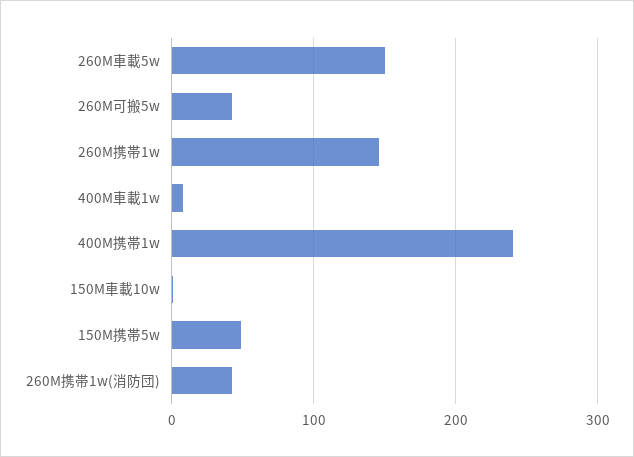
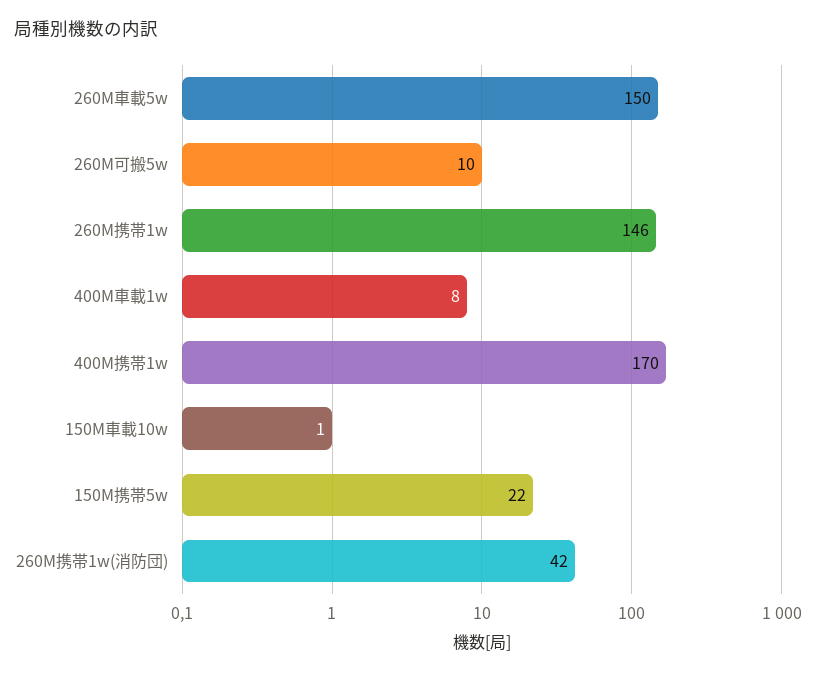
260M可搬5w: 40 -> 10
400M携帯1w: 240 -> 170
150M携帯5w: 50 -> 22

